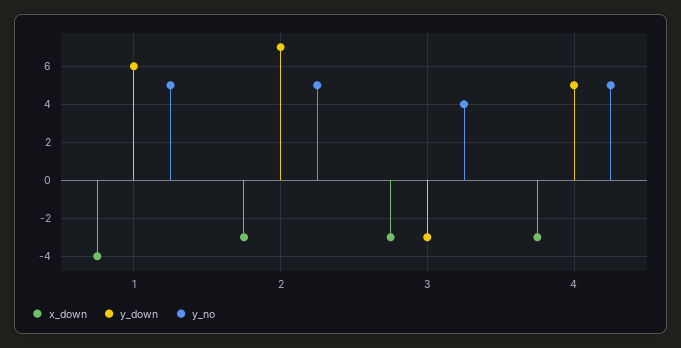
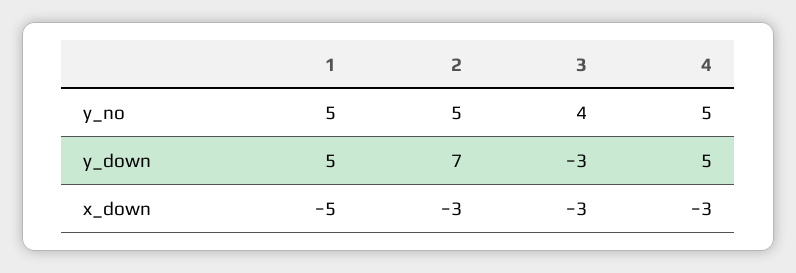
x_down, 1: -4 -> -5
y_down, 1: 6 -> 5

